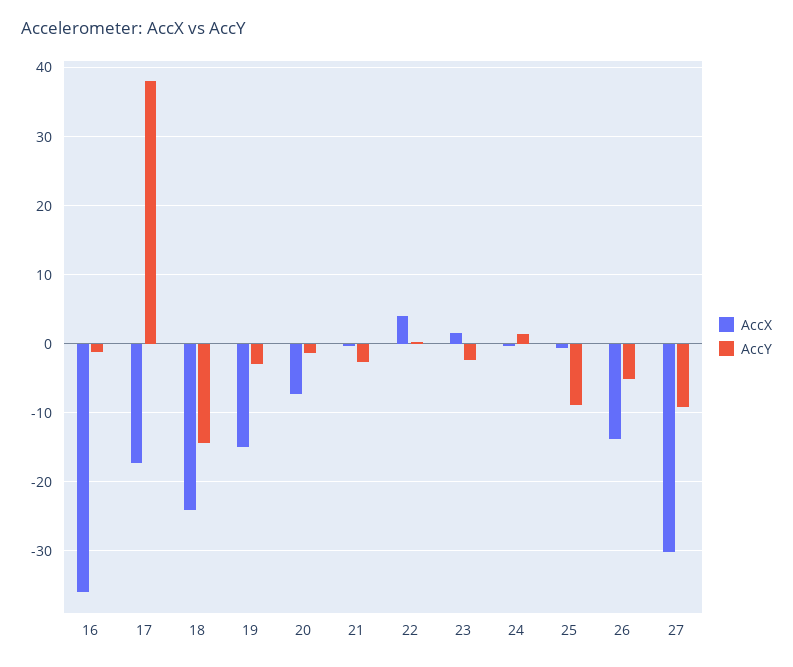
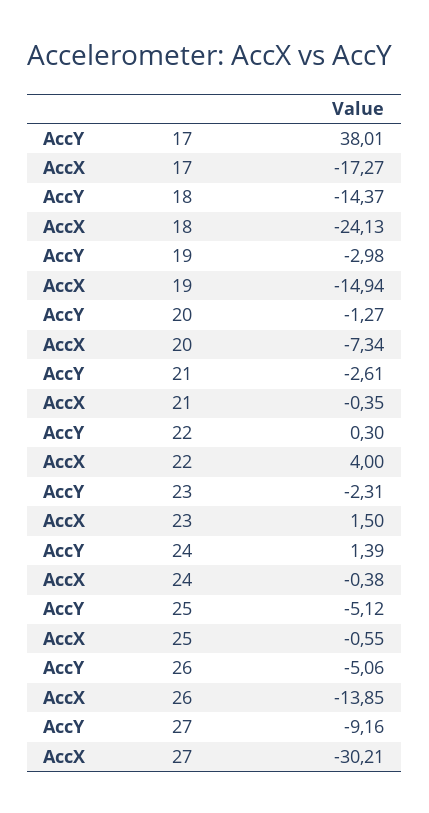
AccX, 16: -36 -> none
AccY, 16: -1 -> none
AccY, 25: -9 -> -5.12

